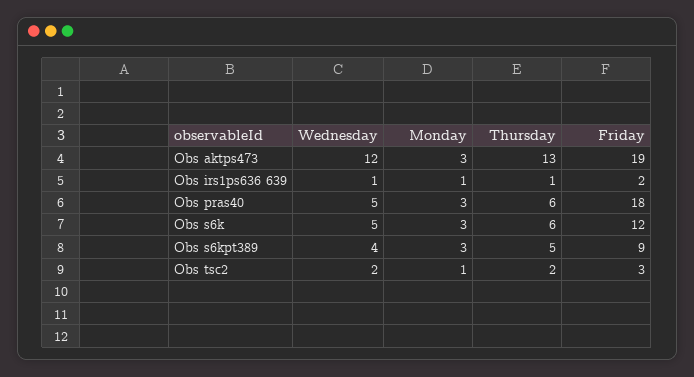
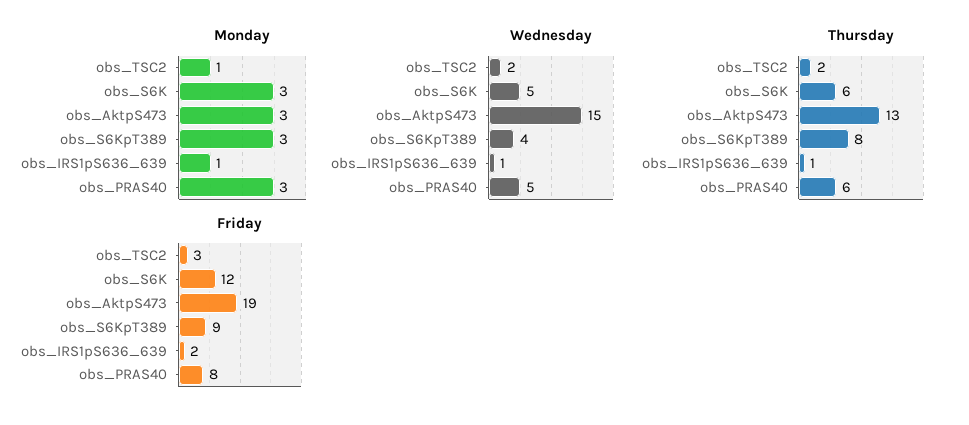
Wednesday, Obs aktps473: 12 -> 15
Friday, Obs pras40: 18 -> 8
Thursday, Obs s6kpt389: 5 -> 8

